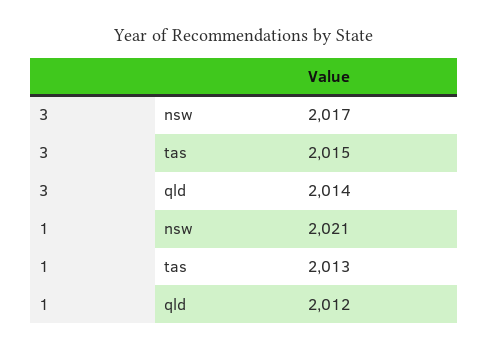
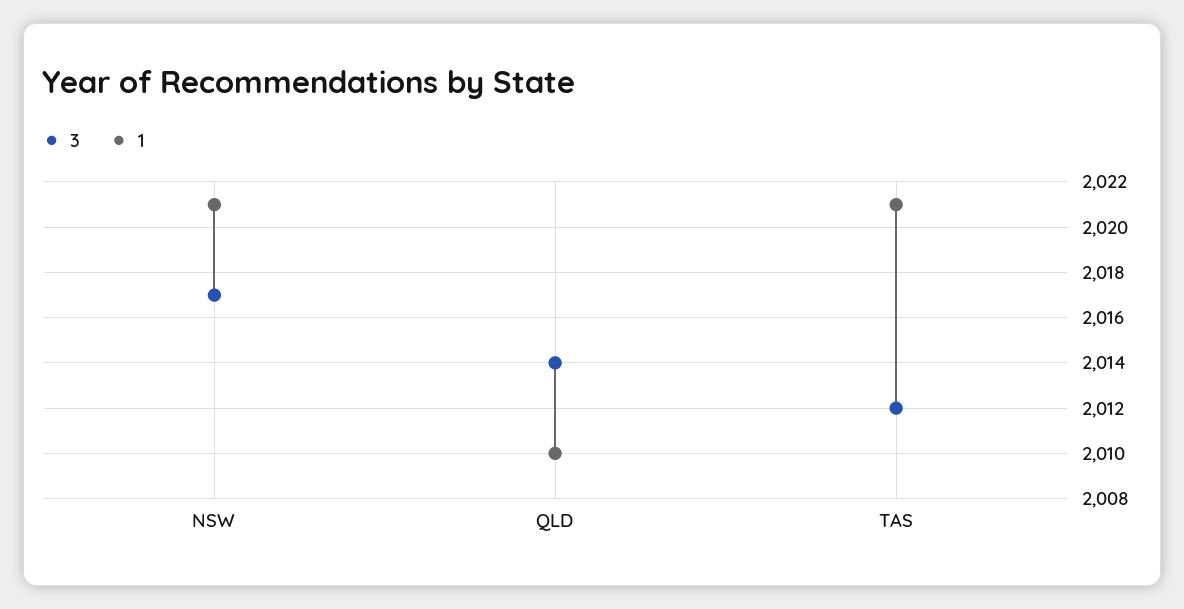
3, tas: 2015 -> 2012
1, tas: 2013 -> 2021
1, qld: 2012 -> 2010

